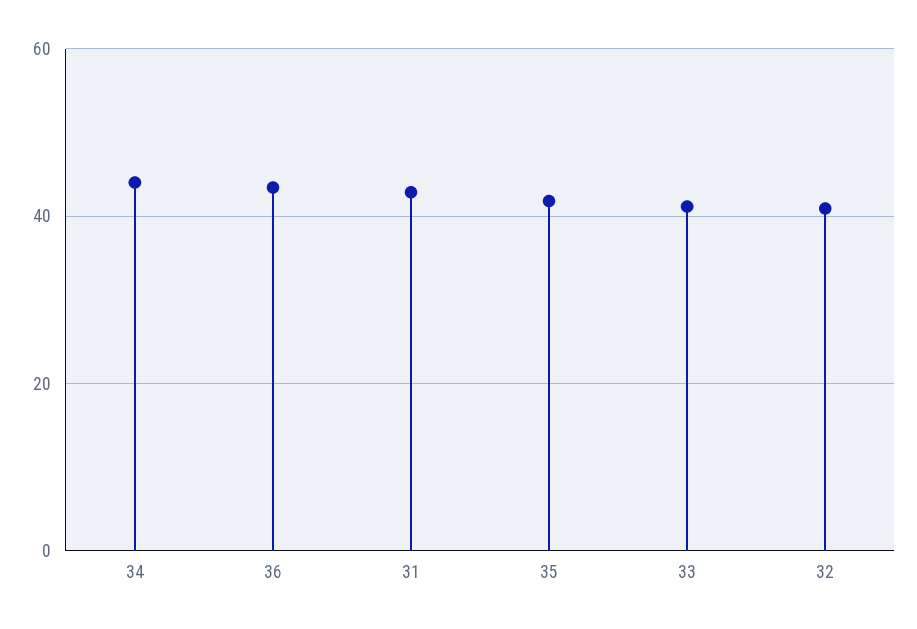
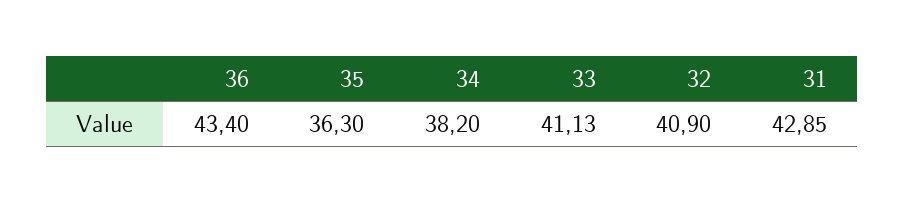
34: 44 -> 38.2
35: 42 -> 36.3

